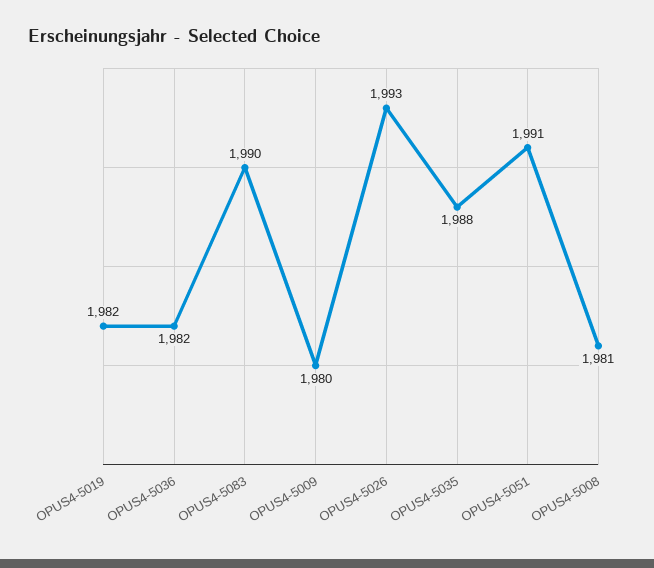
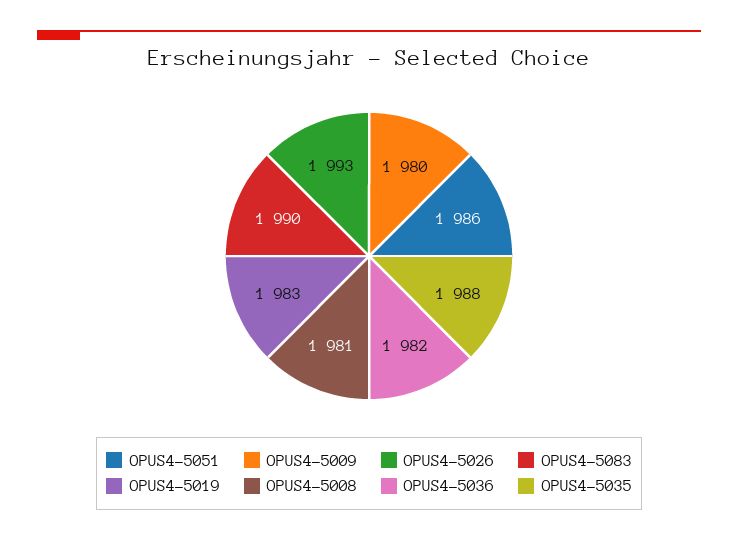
OPUS4-5019: 1982 -> 1983
OPUS4-5051: 1991 -> 1986

